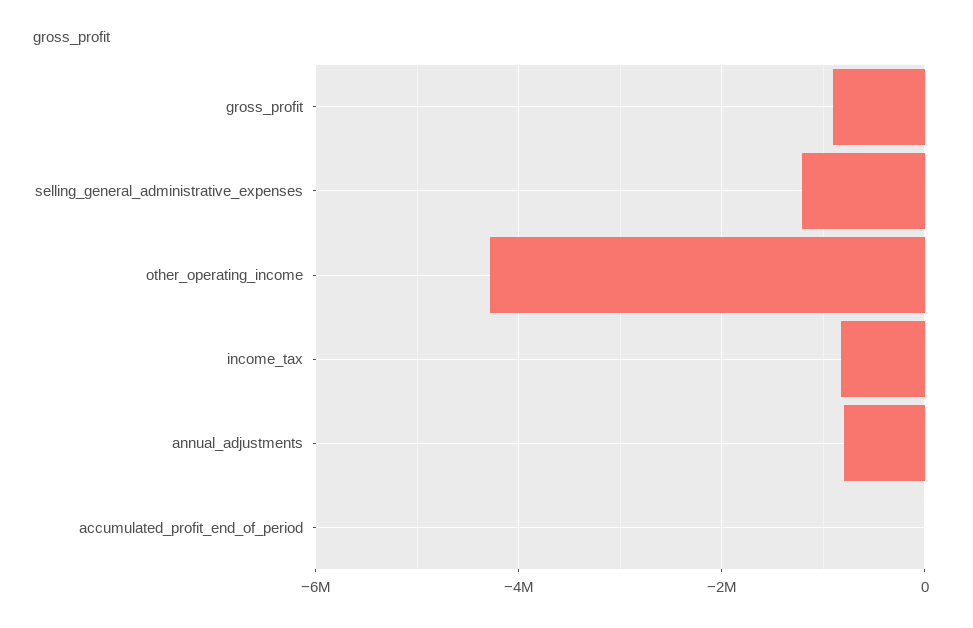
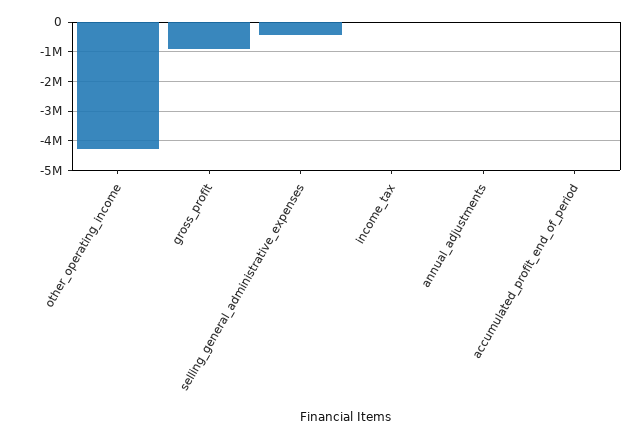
selling_general_administrative_expenses: -1200000 -> -500000
income_tax: -800000 -> 0
annual_adjustments: -800000 -> 0

